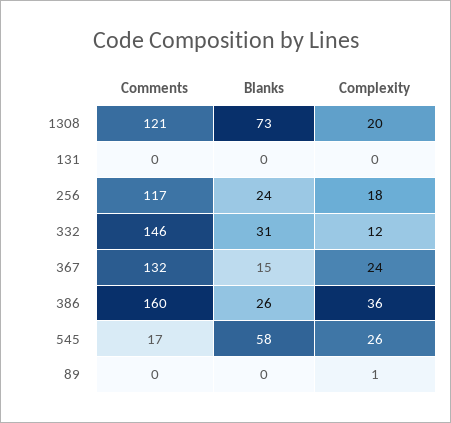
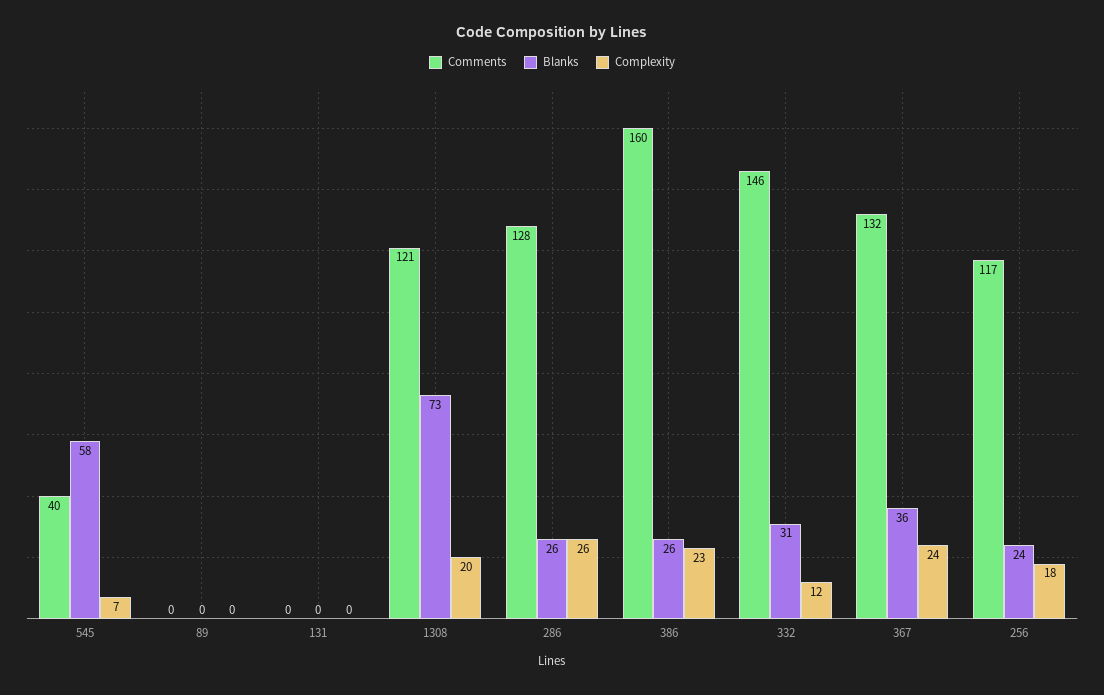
Blanks, 367: 15 -> 36
Complexity, 386: 36 -> 23
Comments, 545: 17 -> 40
Complexity, 545: 26 -> 7
Complexity, 89: 1 -> 0
Comments, 286: none -> 128
Blanks, 286: none -> 26
Complexity, 286: none -> 26

